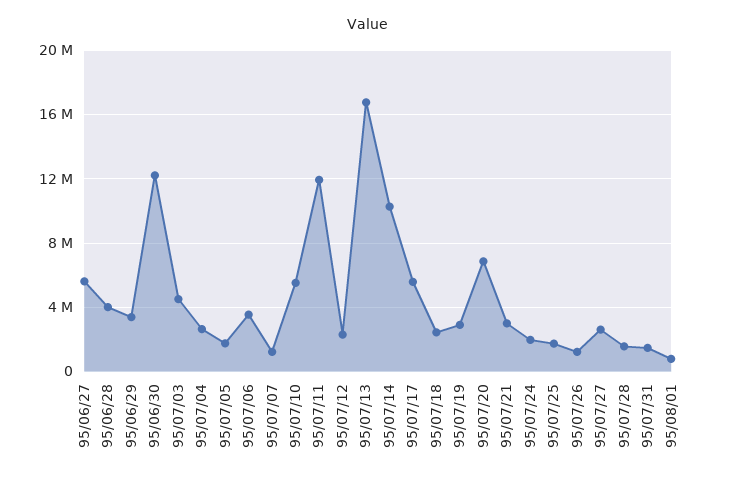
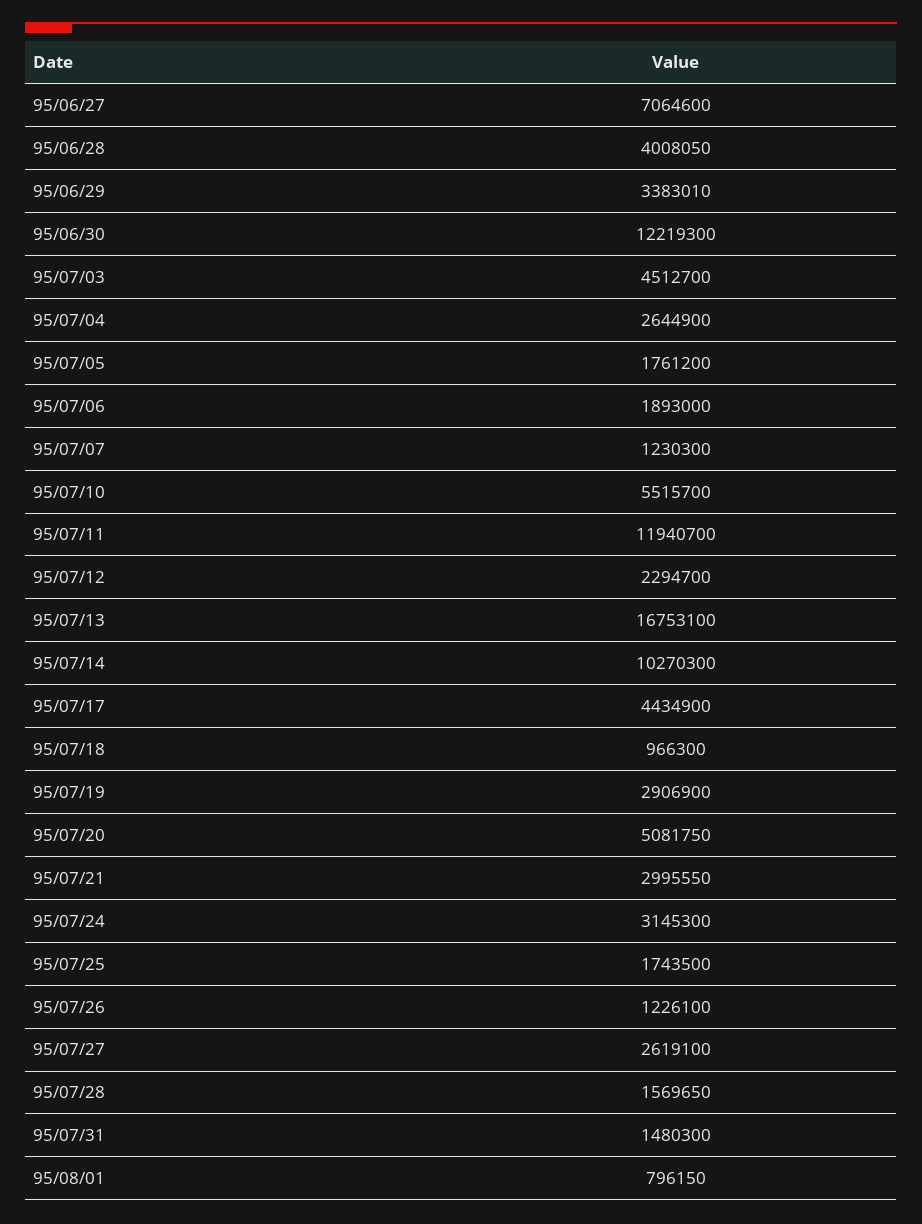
95/06/27: 5500000 -> 7064600
95/07/06: 3500000 -> 1893000
95/07/17: 5500000 -> 4434900
95/07/18: 2500000 -> 966300
95/07/20: 7000000 -> 5081750
95/07/24: 2000000 -> 3145300

